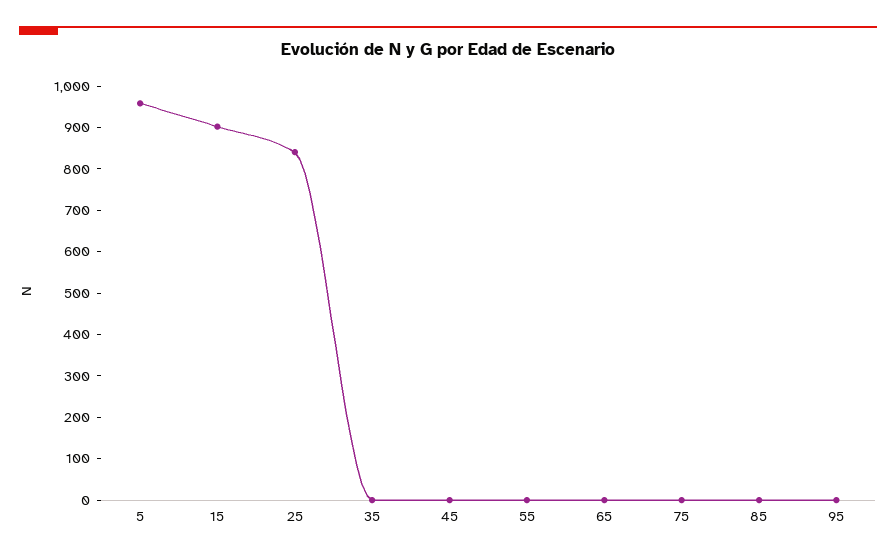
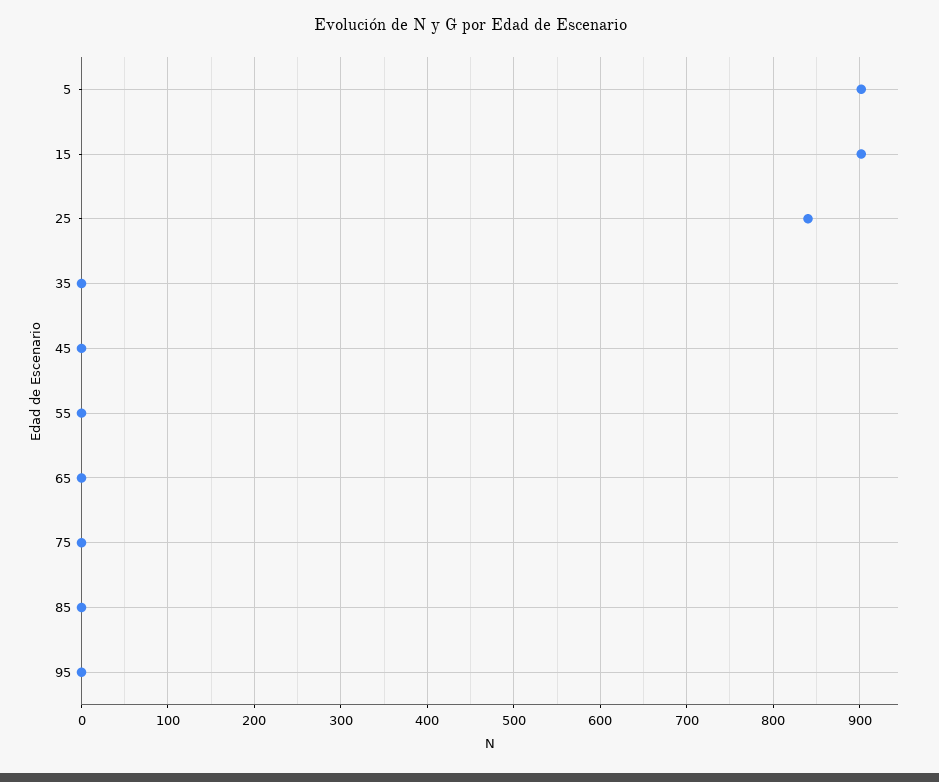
5: 960 -> 900

